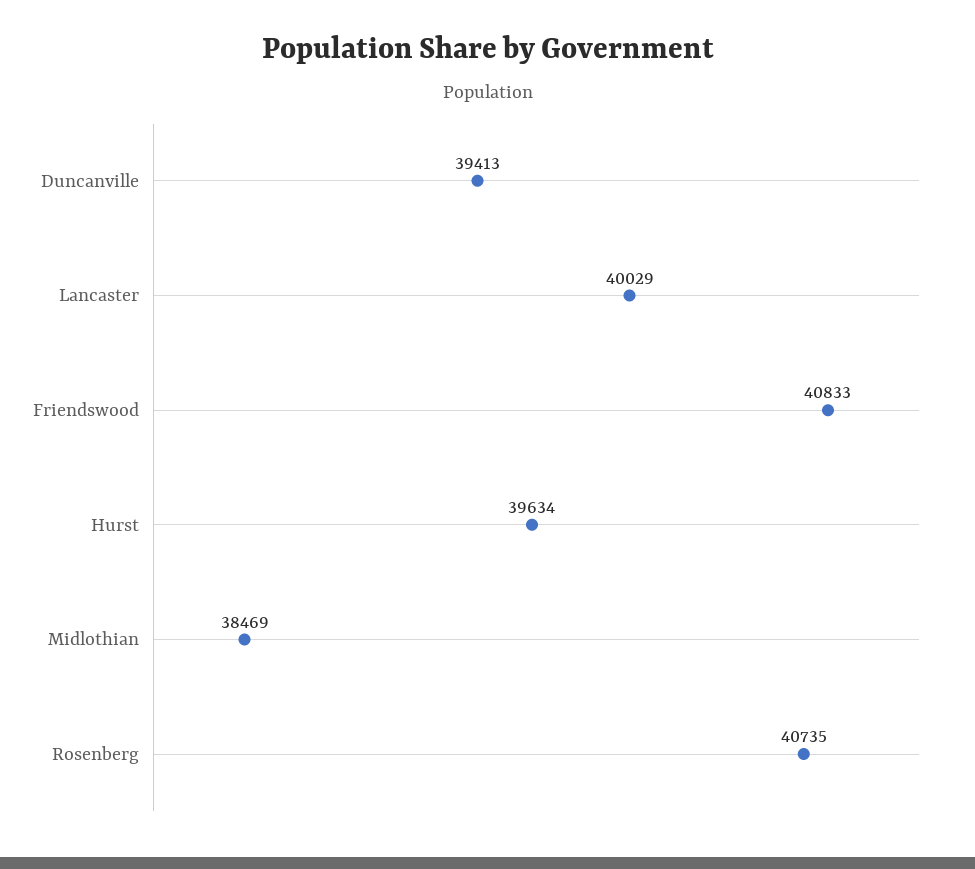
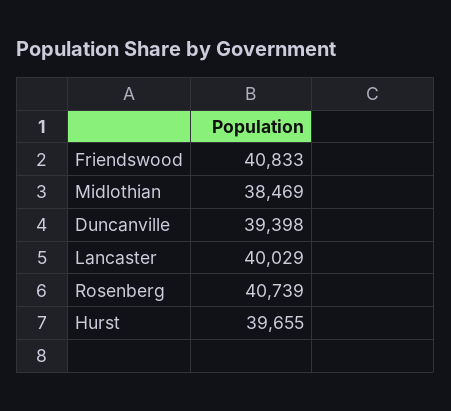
Duncanville: 39413 -> 39398
Hurst: 39634 -> 39655
Rosenberg: 40735 -> 40739

